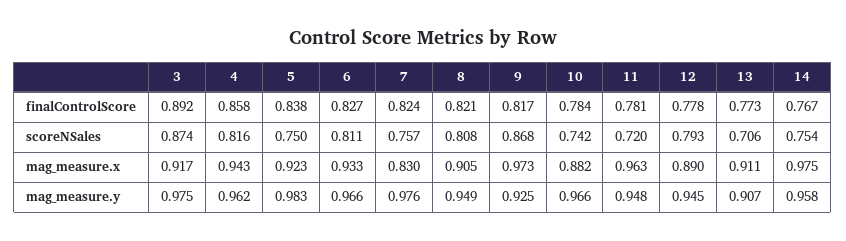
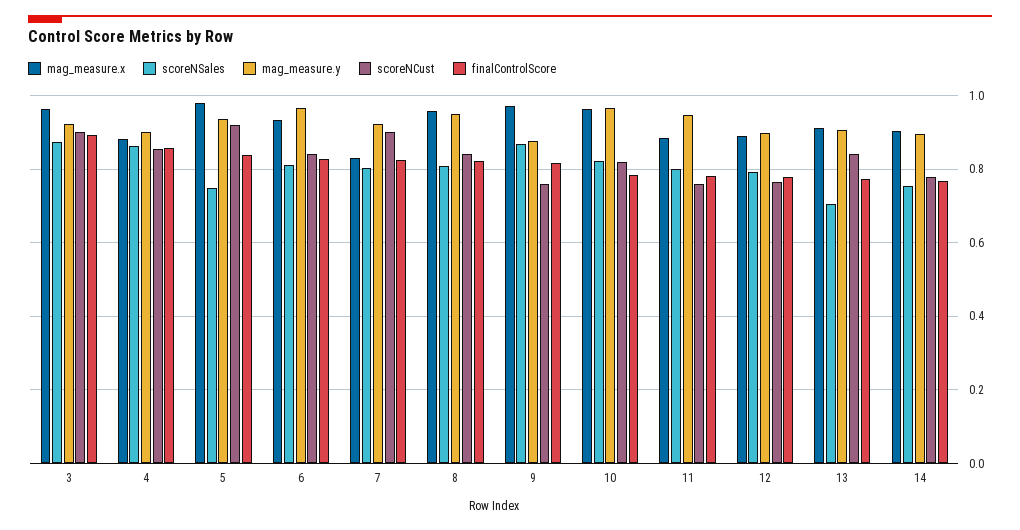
scoreNSales, 4: 0.816 -> 0.86
scoreNSales, 7: 0.757 -> 0.8
scoreNSales, 10: 0.742 -> 0.82
scoreNSales, 11: 0.72 -> 0.8
mag_measure.x, 3: 0.917 -> 0.96
mag_measure.x, 4: 0.943 -> 0.88
mag_measure.x, 5: 0.923 -> 0.98
mag_measure.x, 8: 0.905 -> 0.96
mag_measure.x, 10: 0.882 -> 0.96
mag_measure.x, 11: 0.963 -> 0.88
mag_measure.x, 14: 0.975 -> 0.9
mag_measure.y, 3: 0.975 -> 0.92
mag_measure.y, 4: 0.962 -> 0.9
mag_measure.y, 5: 0.983 -> 0.94
mag_measure.y, 7: 0.976 -> 0.92
mag_measure.y, 9: 0.925 -> 0.88
mag_measure.y, 12: 0.945 -> 0.9
mag_measure.y, 14: 0.958 -> 0.9
scoreNCust, 3: none -> 0.9
scoreNCust, 4: none -> 0.86
scoreNCust, 5: none -> 0.92
scoreNCust, 6: none -> 0.84
scoreNCust, 7: none -> 0.9
scoreNCust, 8: none -> 0.84
scoreNCust, 9: none -> 0.76
scoreNCust, 10: none -> 0.82
scoreNCust, 11: none -> 0.76
scoreNCust, 12: none -> 0.76
scoreNCust, 13: none -> 0.84
scoreNCust, 14: none -> 0.78

